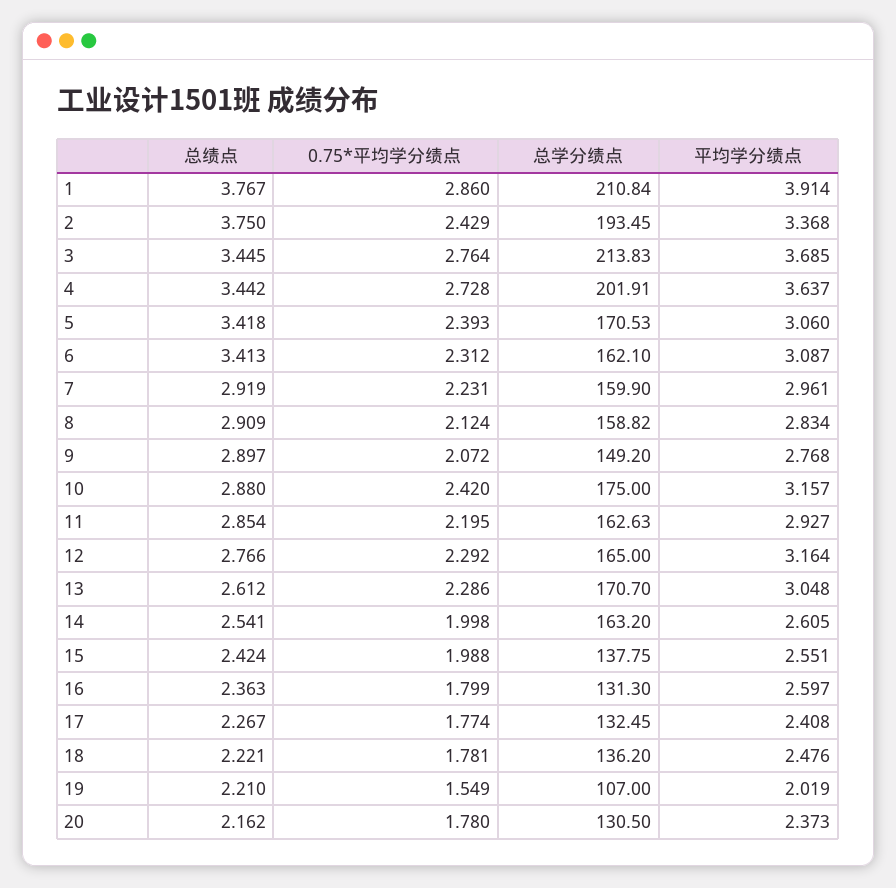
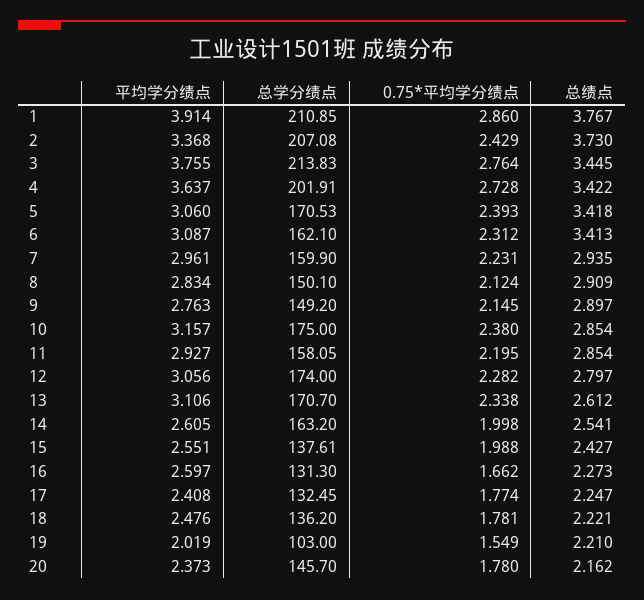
总学分绩点, 1: 210.84 -> 210.85
总绩点, 2: 3.75 -> 3.73
总学分绩点, 2: 193.45 -> 207.08
平均学分绩点, 3: 3.685 -> 3.755
总绩点, 4: 3.442 -> 3.422
总绩点, 7: 2.919 -> 2.935
总学分绩点, 8: 158.82 -> 150.1
0.75*平均学分绩点, 9: 2.072 -> 2.145
平均学分绩点, 9: 2.768 -> 2.763
总绩点, 10: 2.88 -> 2.854
0.75*平均学分绩点, 10: 2.42 -> 2.38
总学分绩点, 11: 162.63 -> 158.05
总绩点, 12: 2.766 -> 2.797
0.75*平均学分绩点, 12: 2.292 -> 2.282
总学分绩点, 12: 165 -> 174
平均学分绩点, 12: 3.164 -> 3.056
0.75*平均学分绩点, 13: 2.286 -> 2.338
平均学分绩点, 13: 3.048 -> 3.106
总绩点, 15: 2.424 -> 2.427
总学分绩点, 15: 137.75 -> 137.61
总绩点, 16: 2.363 -> 2.273
0.75*平均学分绩点, 16: 1.799 -> 1.662
总绩点, 17: 2.267 -> 2.247
总学分绩点, 19: 107 -> 103
总学分绩点, 20: 130.5 -> 145.7

